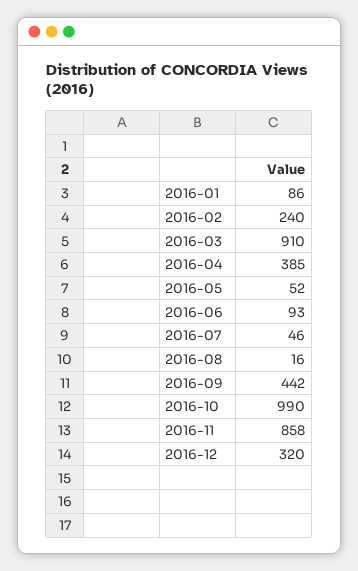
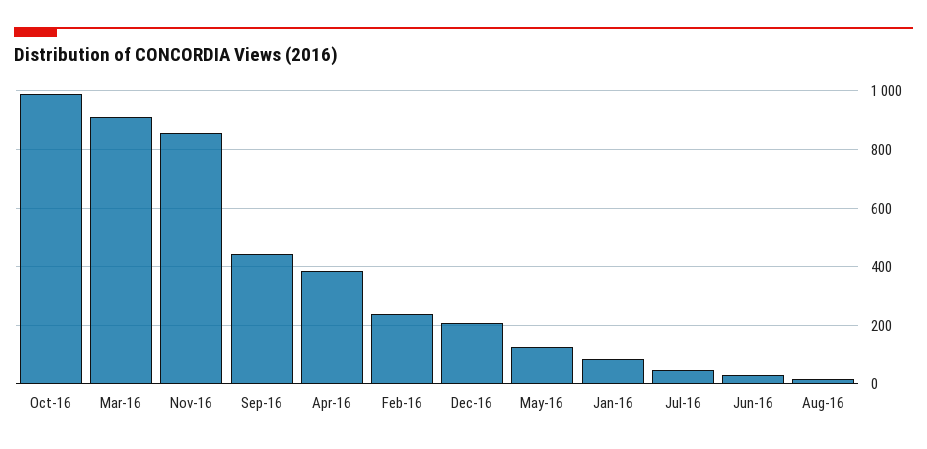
2016-05: 52 -> 125
2016-06: 93 -> 25
2016-12: 320 -> 200

